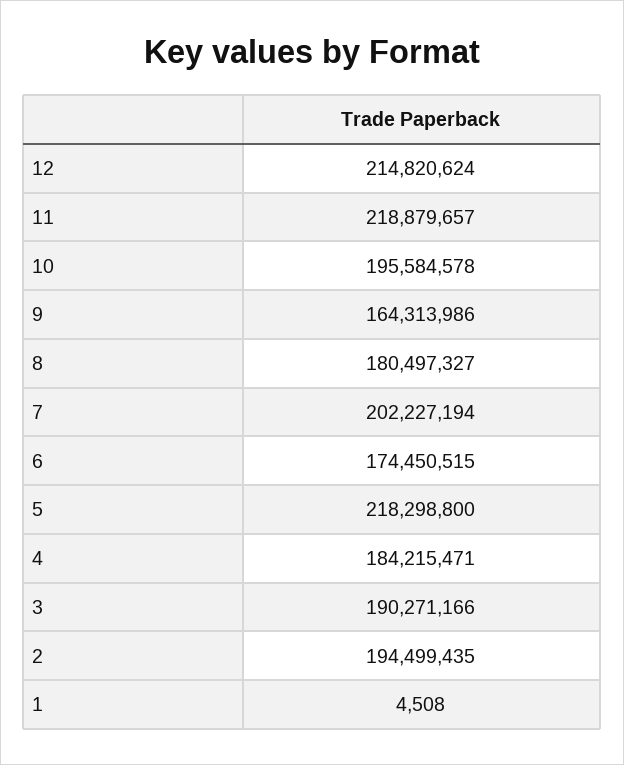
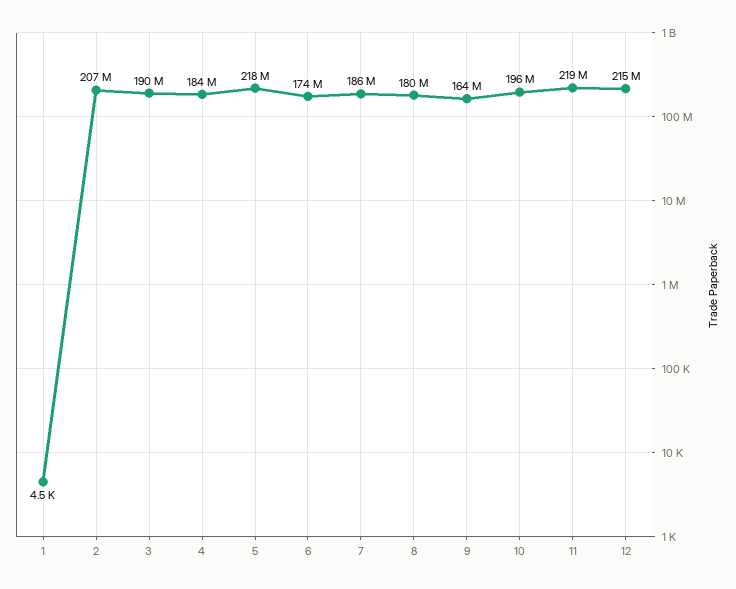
7: 202227194 -> 186000000
2: 194499435 -> 207000000

